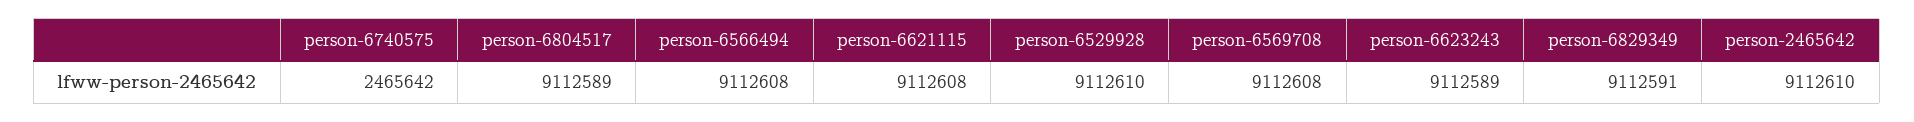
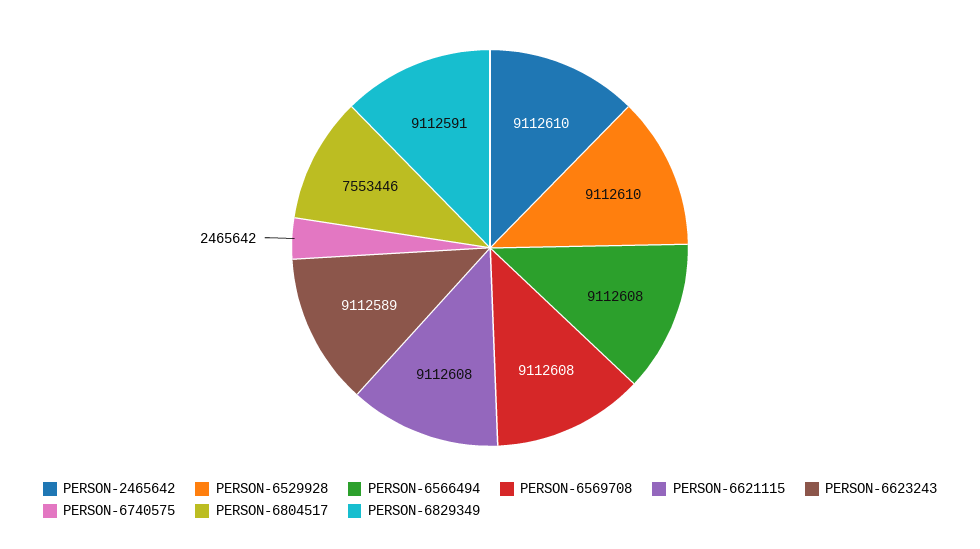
person-6804517: 9112589 -> 7553446

